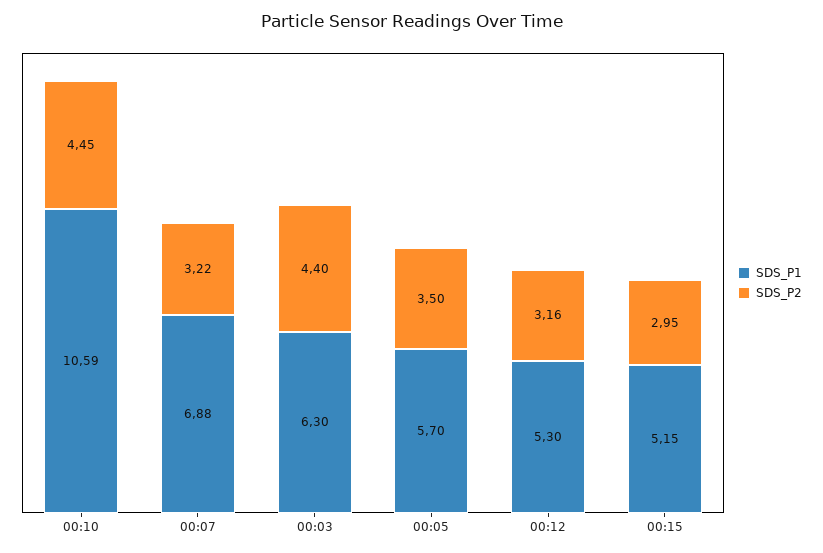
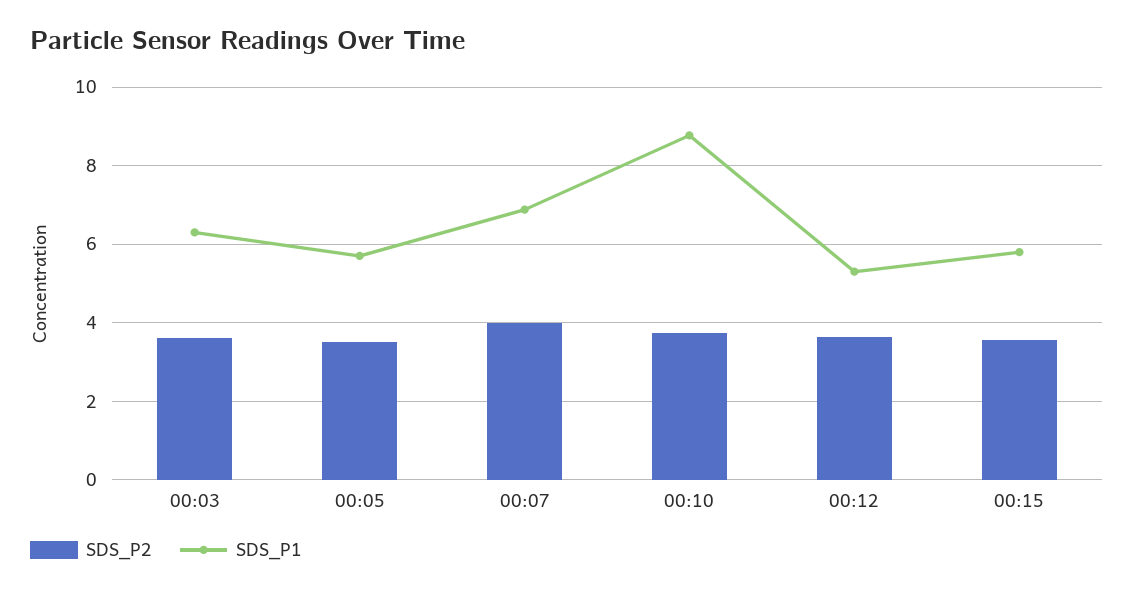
SDS_P1, 00:10: 10.59 -> 8.8
SDS_P2, 00:10: 4.45 -> 3.8
SDS_P2, 00:07: 3.22 -> 4
SDS_P2, 00:03: 4.4 -> 3.6
SDS_P2, 00:12: 3.16 -> 3.6
SDS_P1, 00:15: 5.15 -> 5.8
SDS_P2, 00:15: 2.95 -> 3.6

